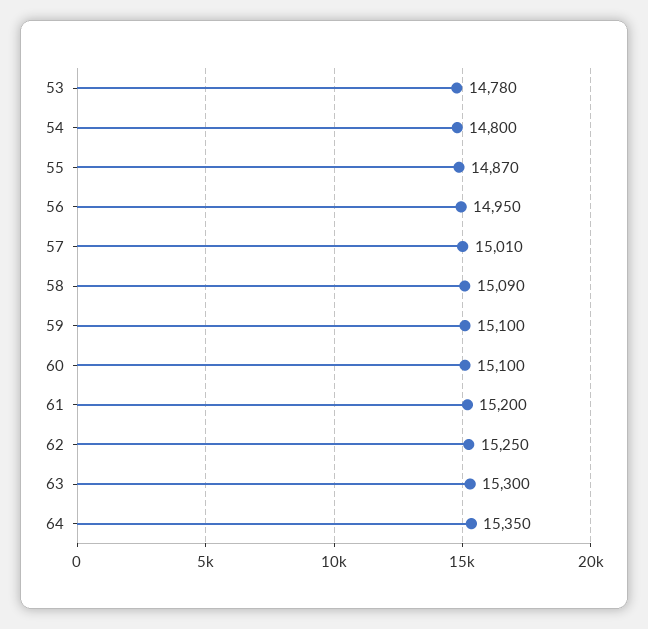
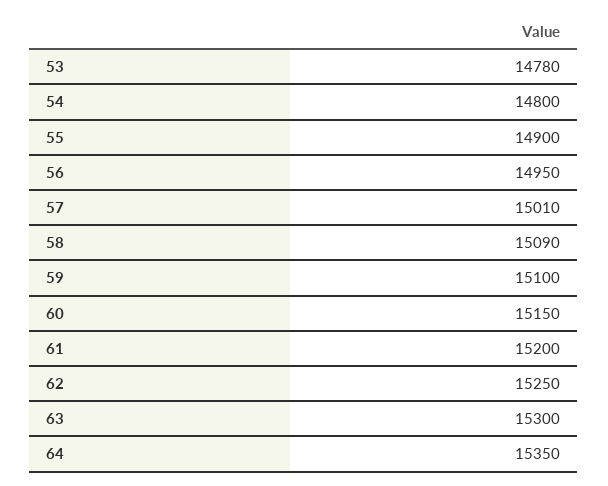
55: 14870 -> 14900
60: 15100 -> 15150

